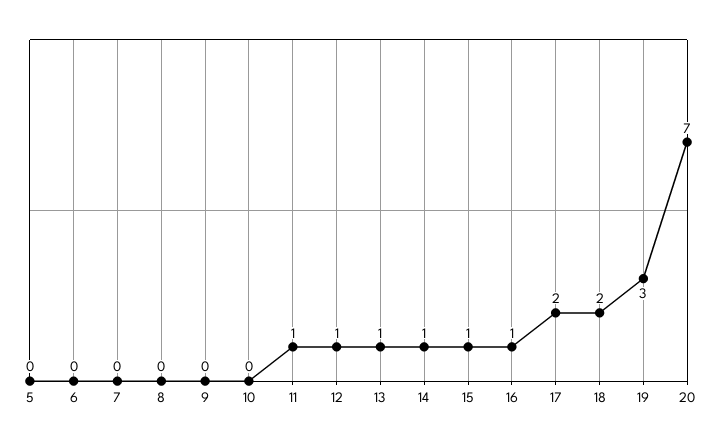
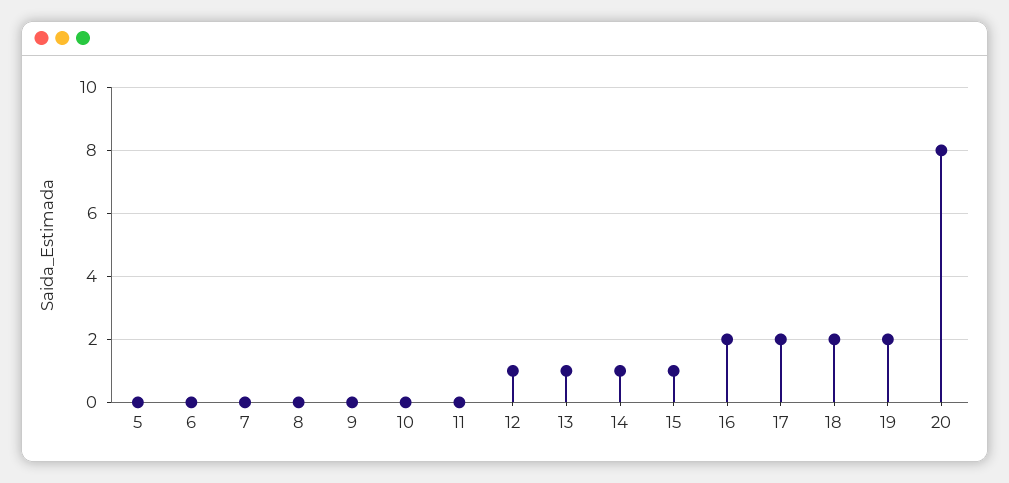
11: 1 -> 0
16: 1 -> 2
19: 3 -> 2
20: 7 -> 8

